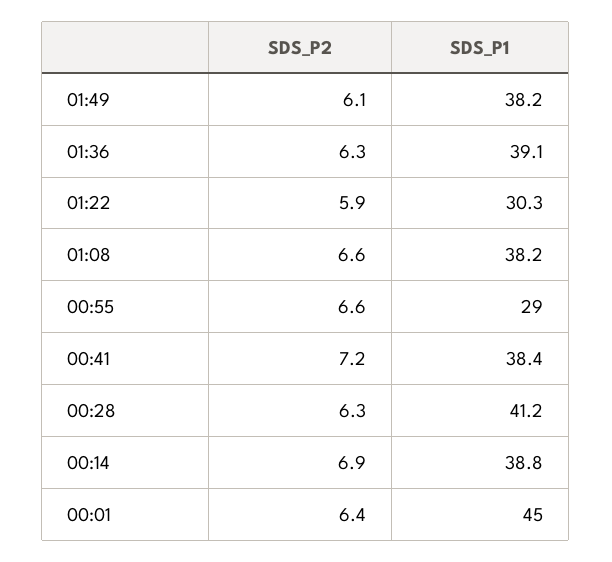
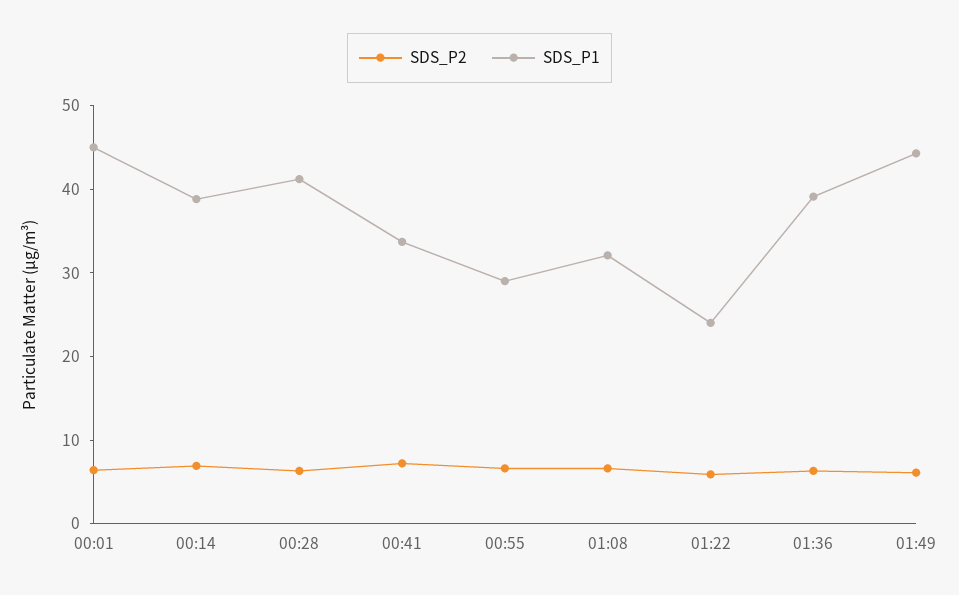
SDS_P1, 01:49: 38.2 -> 44
SDS_P1, 01:22: 30.3 -> 24
SDS_P1, 01:08: 38.2 -> 32
SDS_P1, 00:41: 38.4 -> 34

